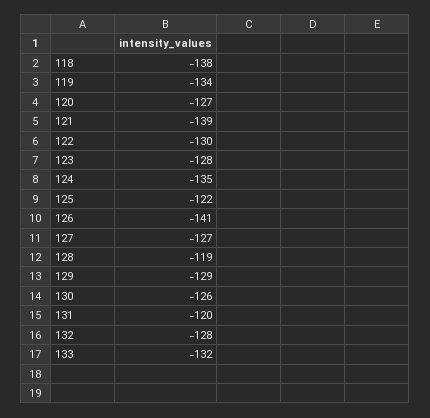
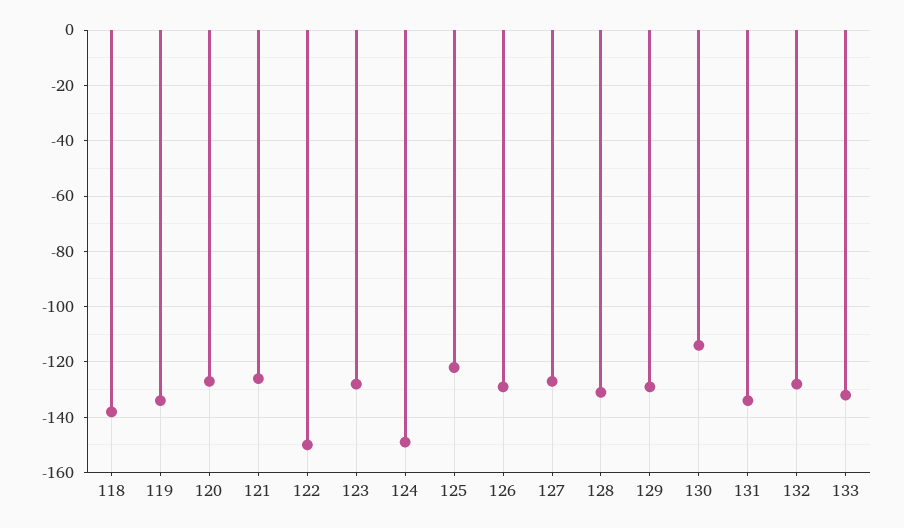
121: -139 -> -125
122: -130 -> -150
124: -135 -> -150
126: -141 -> -130
128: -119 -> -130
130: -126 -> -115
131: -120 -> -135

